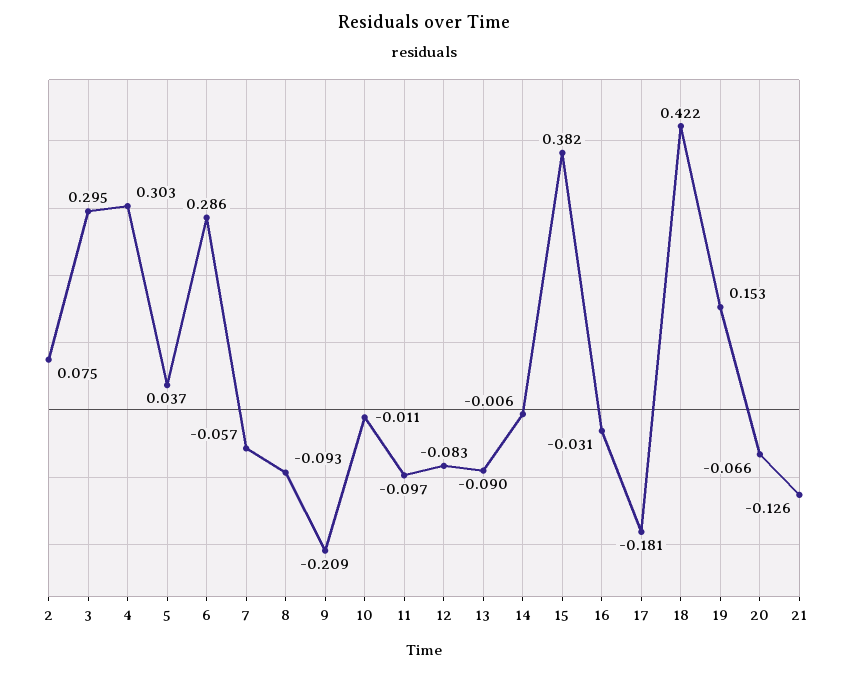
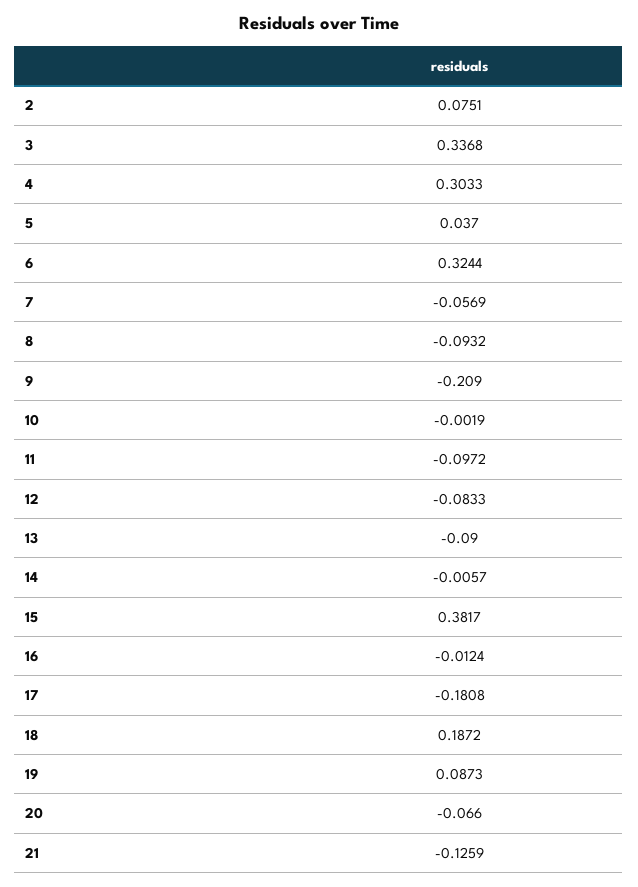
3: 0.295 -> 0.3368
6: 0.286 -> 0.3244
10: -0.011 -> -0.0019
16: -0.031 -> -0.0124
18: 0.422 -> 0.1872
19: 0.153 -> 0.0873

